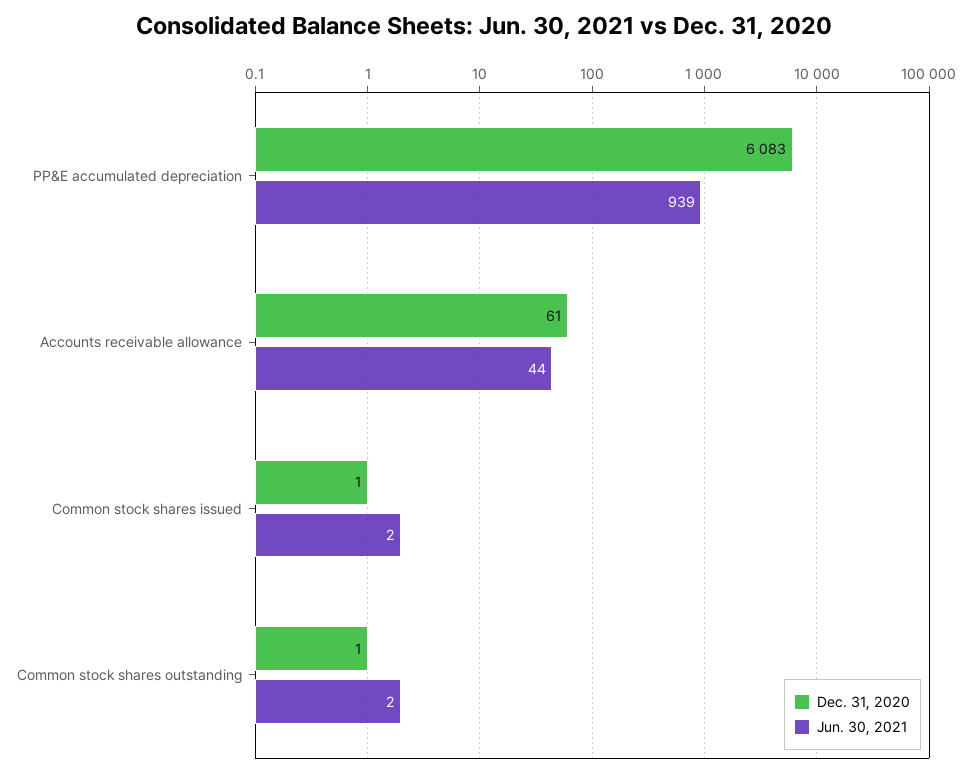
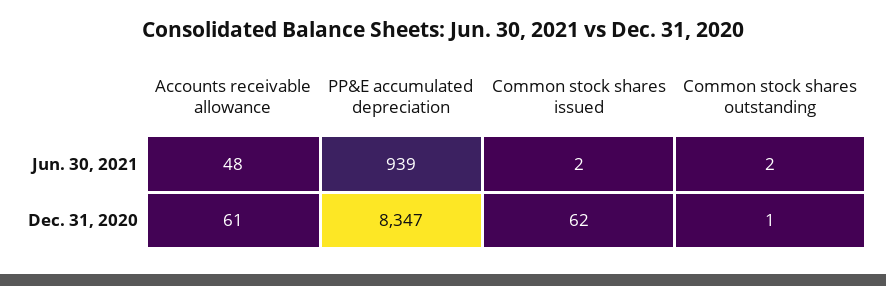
Dec. 31, 2020, PP&E accumulated depreciation: 6083 -> 8347
Jun. 30, 2021, Accounts receivable allowance: 44 -> 48
Dec. 31, 2020, Common stock shares issued: 1 -> 62

